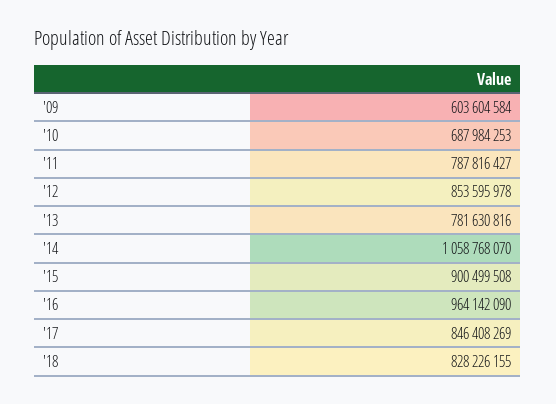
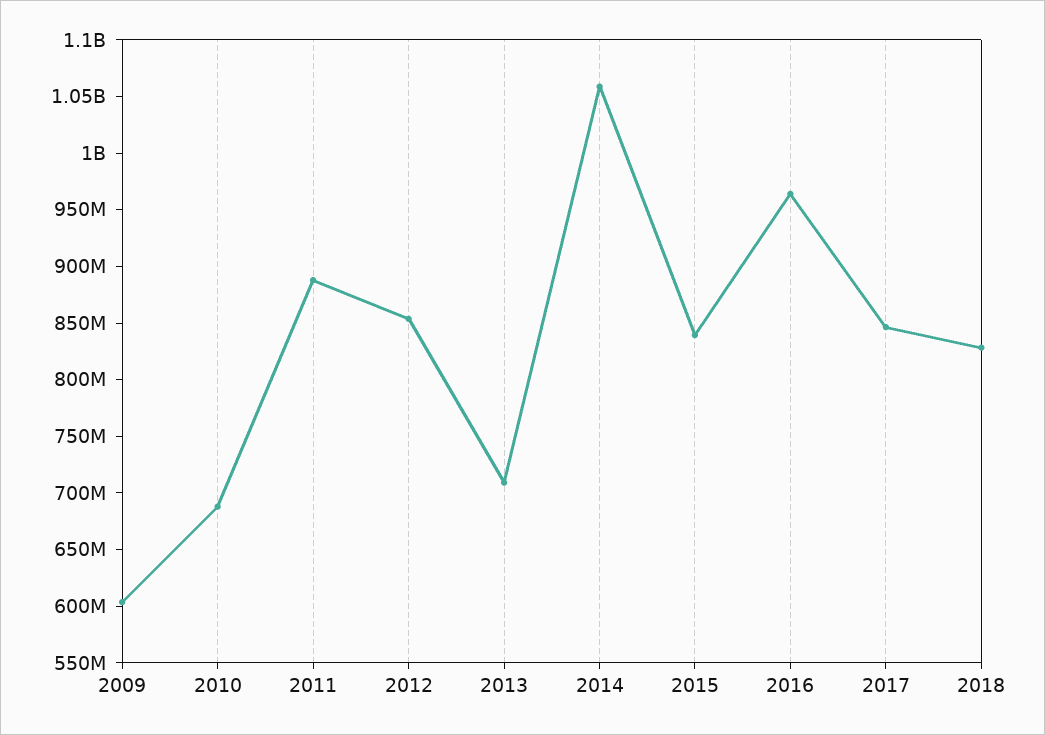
'11: 787816427 -> 890000000
'13: 781630816 -> 710000000
'15: 900499508 -> 840000000

